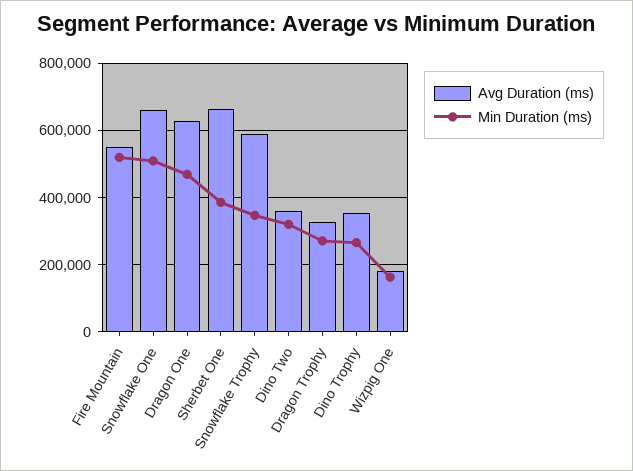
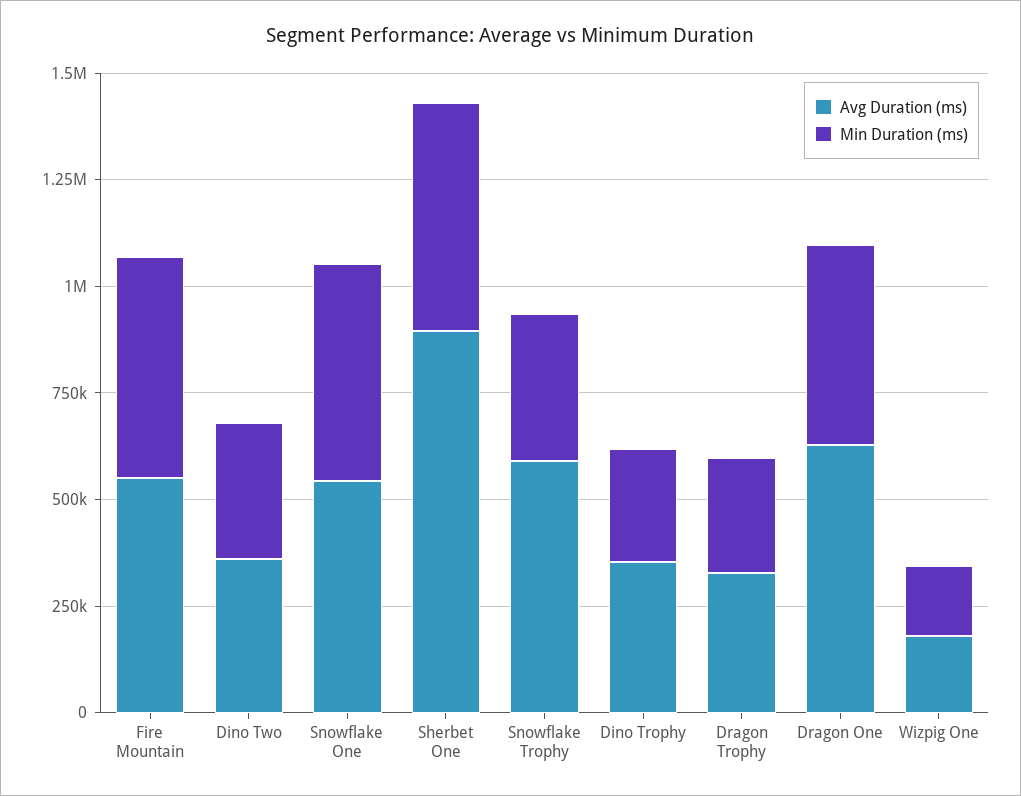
Avg Duration (ms), Snowflake One: 660000 -> 550000
Avg Duration (ms), Sherbet One: 660000 -> 900000
Min Duration (ms), Sherbet One: 380000 -> 550000

